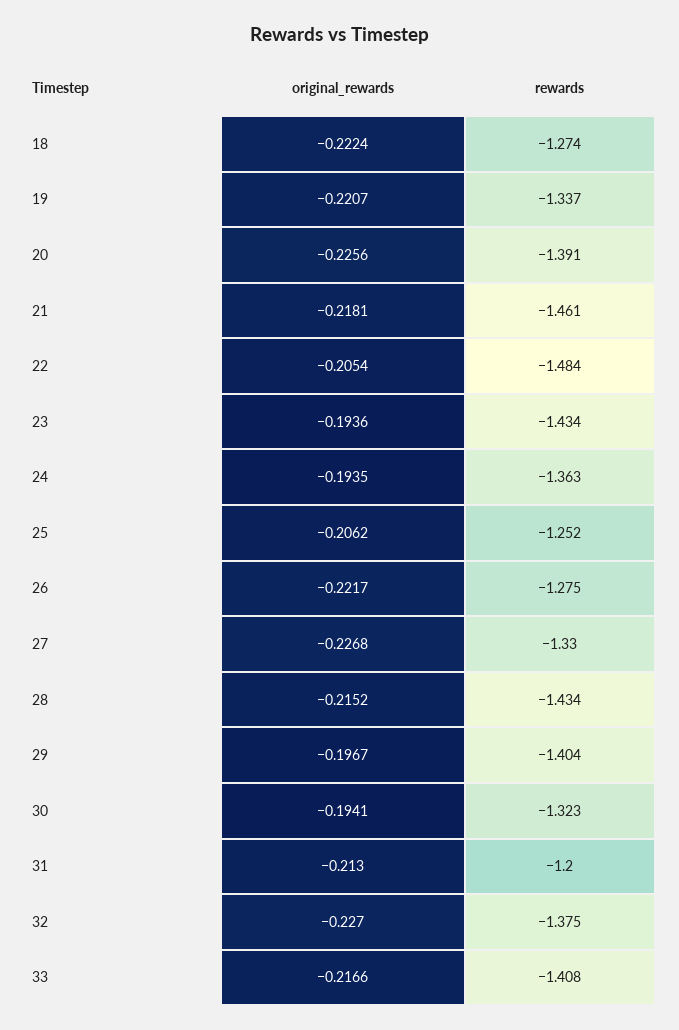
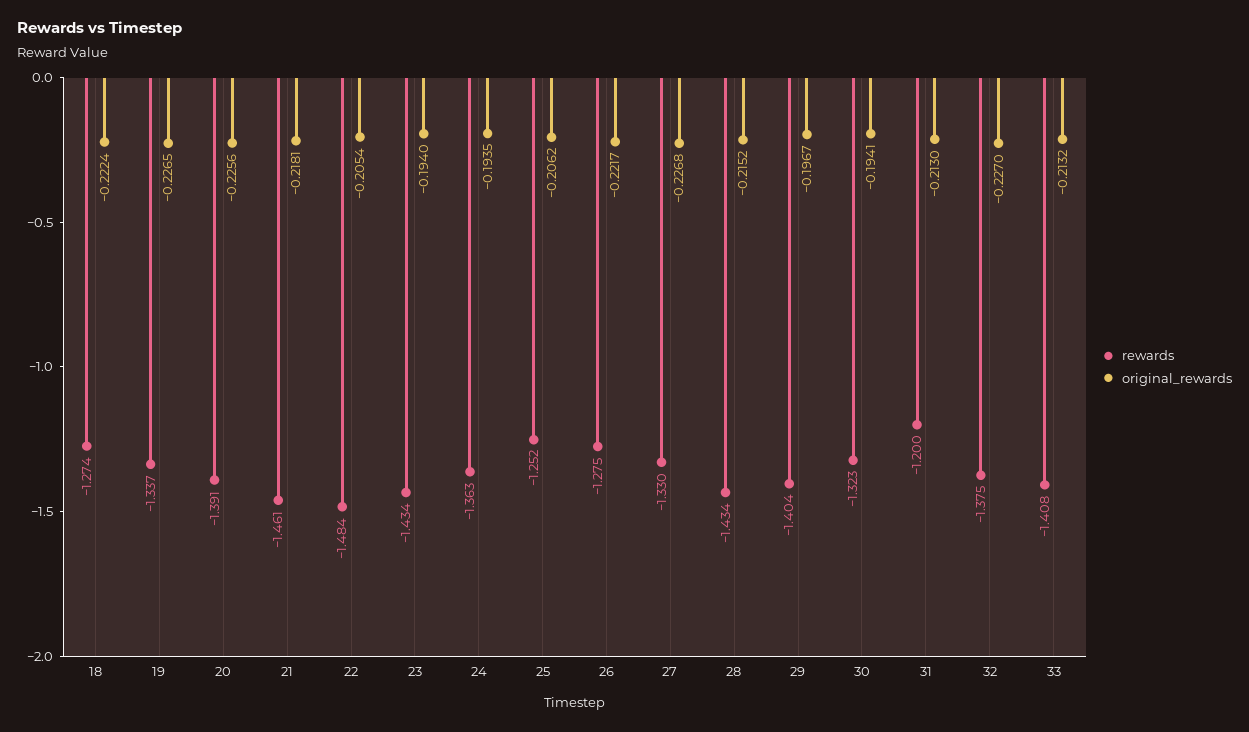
original_rewards, 19: -0.2207 -> -0.2265
original_rewards, 23: -0.1936 -> -0.194
original_rewards, 33: -0.2166 -> -0.2132

